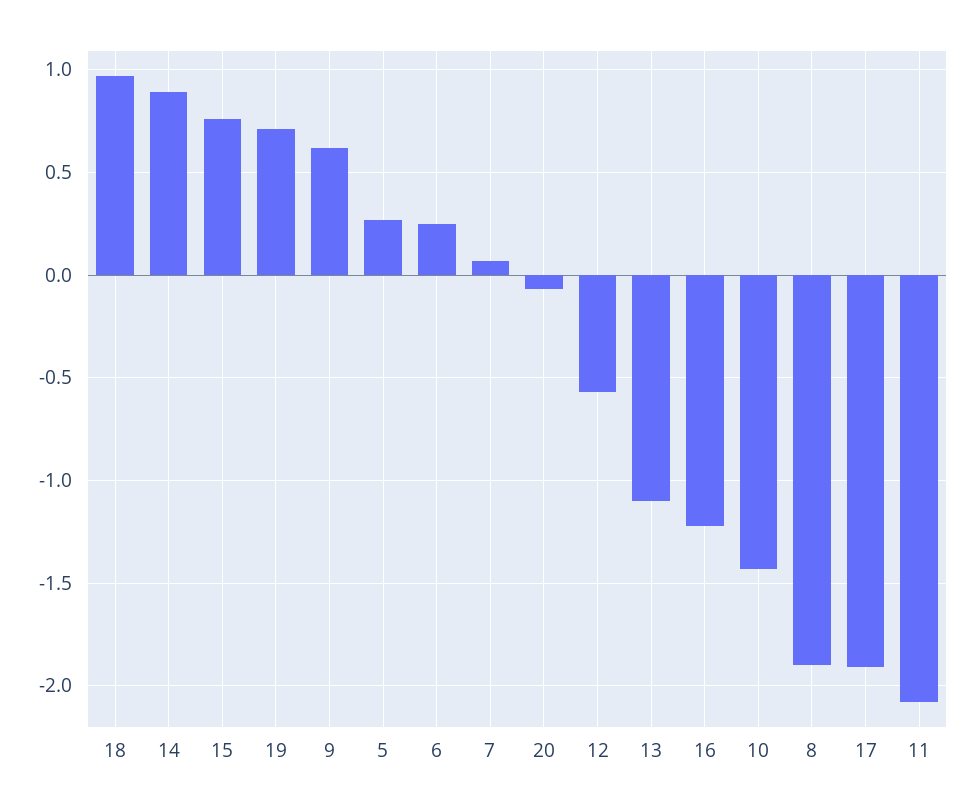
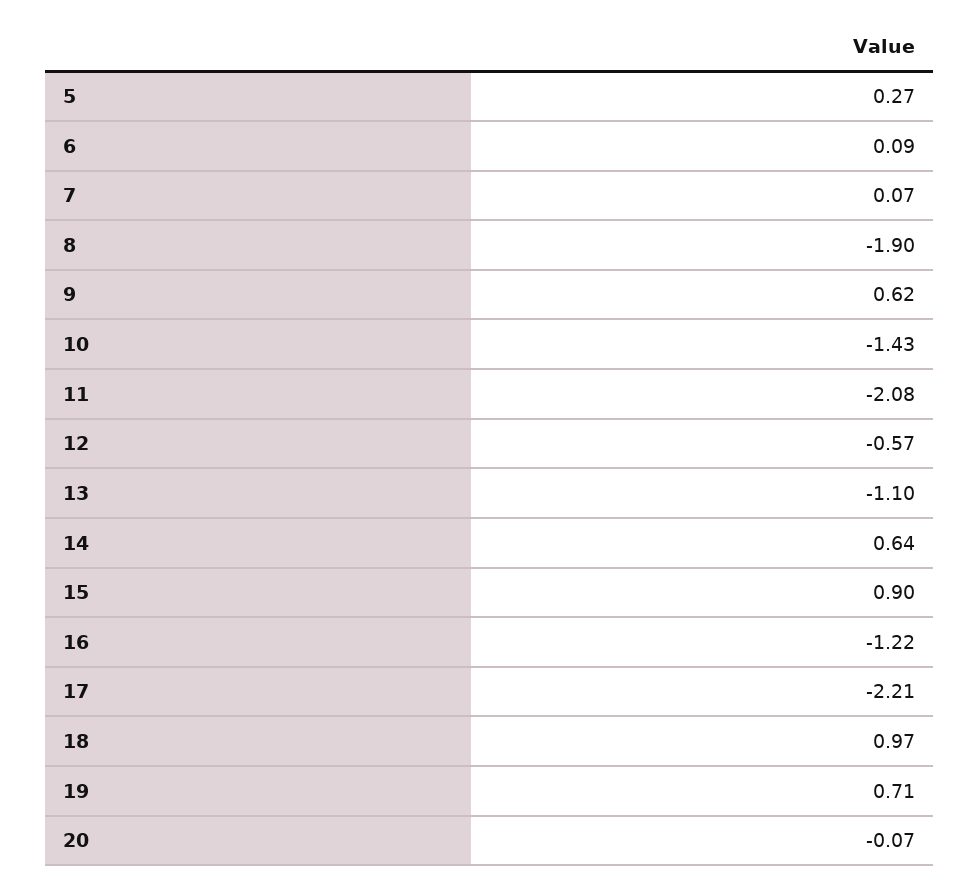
14: 0.9 -> 0.64
15: 0.75 -> 0.9
6: 0.25 -> 0.09
17: -1.9 -> -2.21

